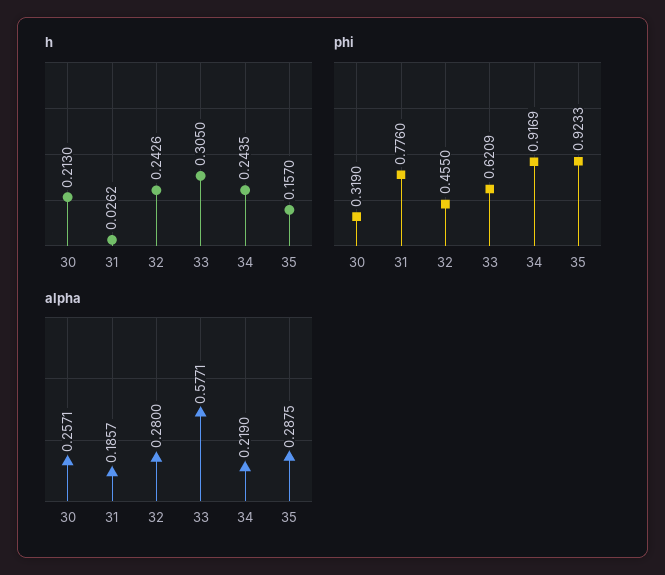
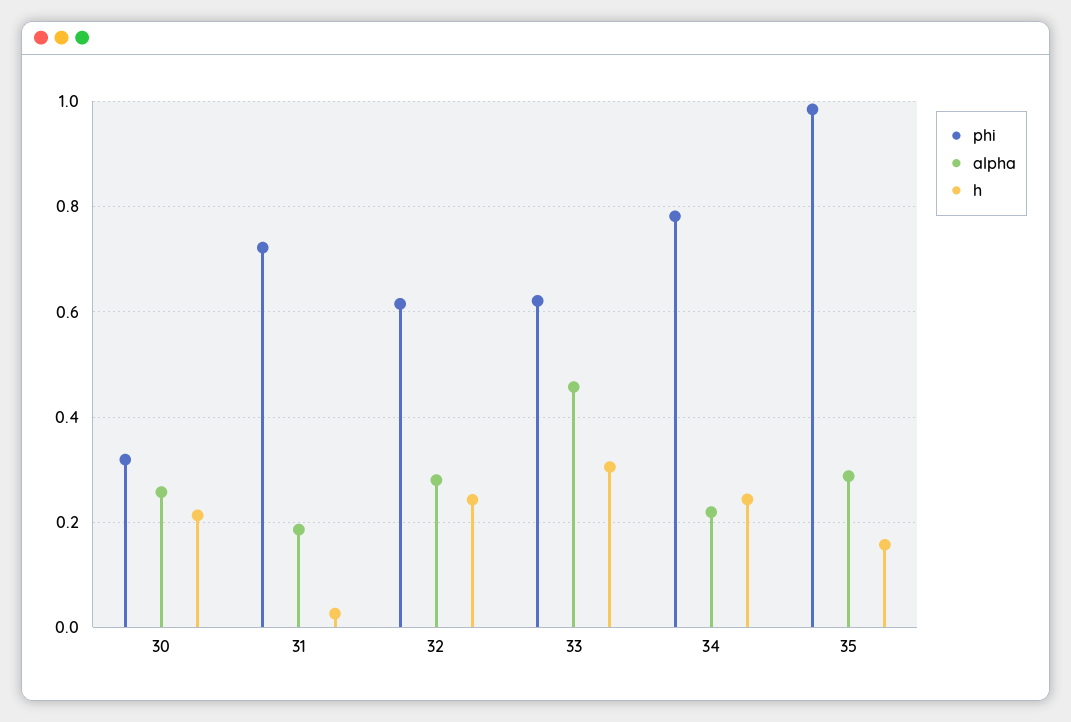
phi, 31: 0.776 -> 0.72
phi, 32: 0.455 -> 0.62
phi, 34: 0.9169 -> 0.78
phi, 35: 0.9233 -> 0.98
alpha, 33: 0.5771 -> 0.46

